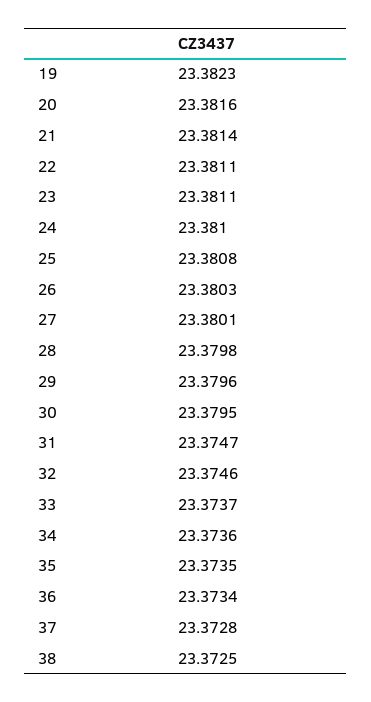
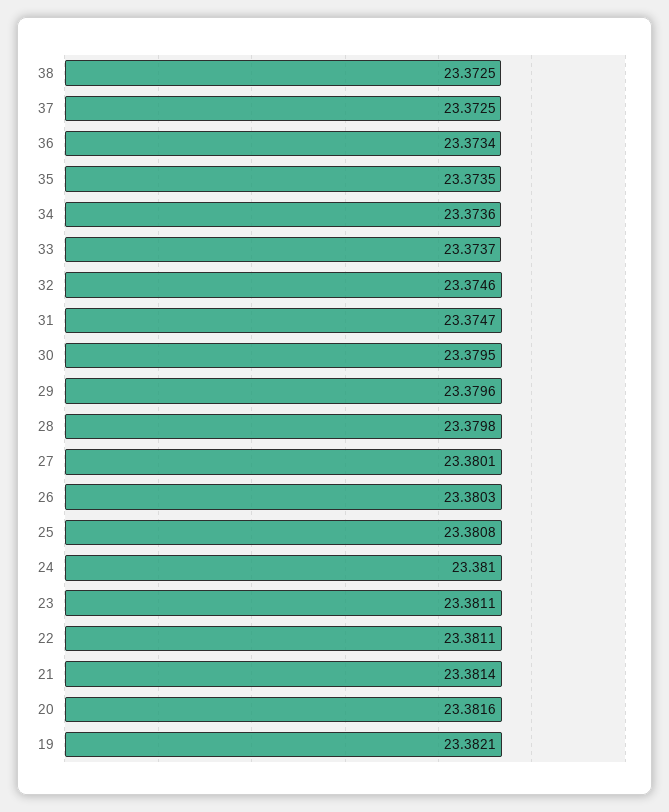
19: 23.3823 -> 23.3821
37: 23.3728 -> 23.3725

